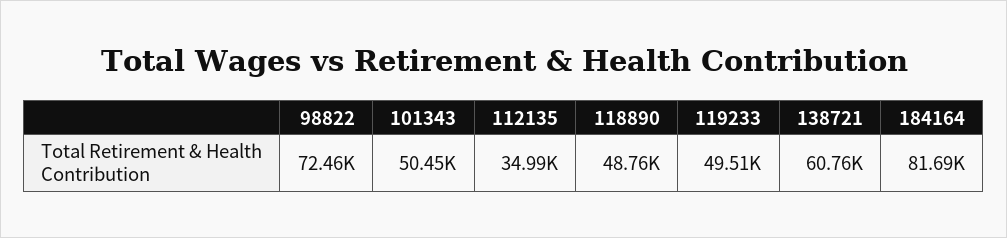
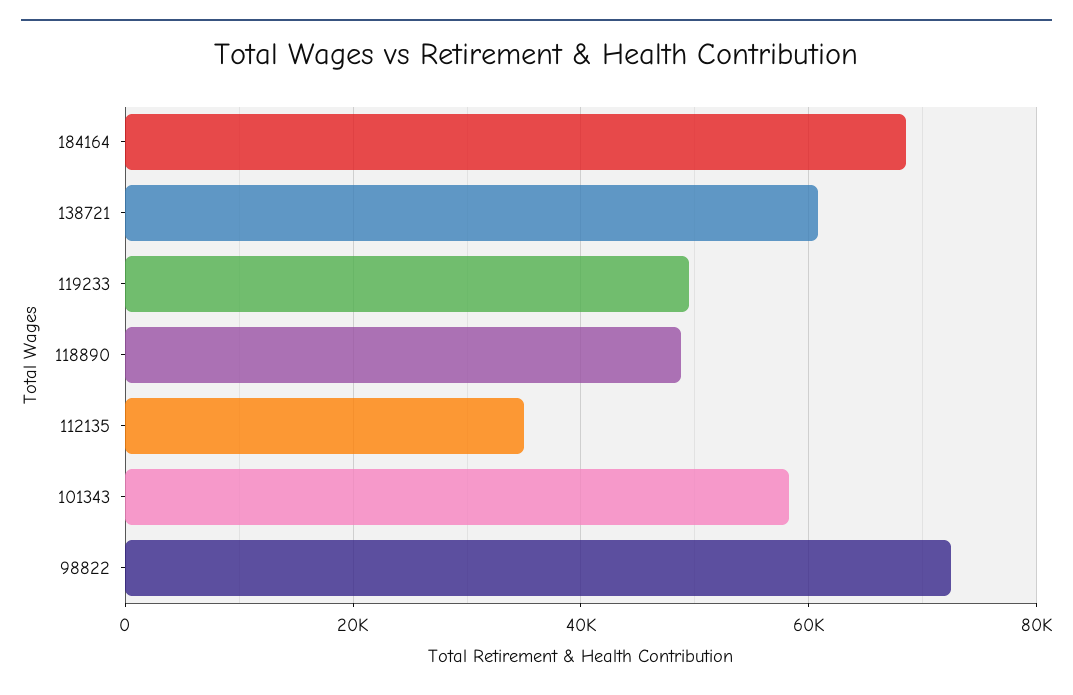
101343: 50450 -> 58000
184164: 81690 -> 68000

